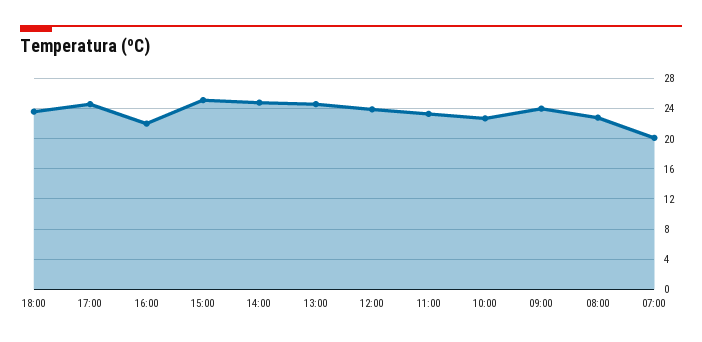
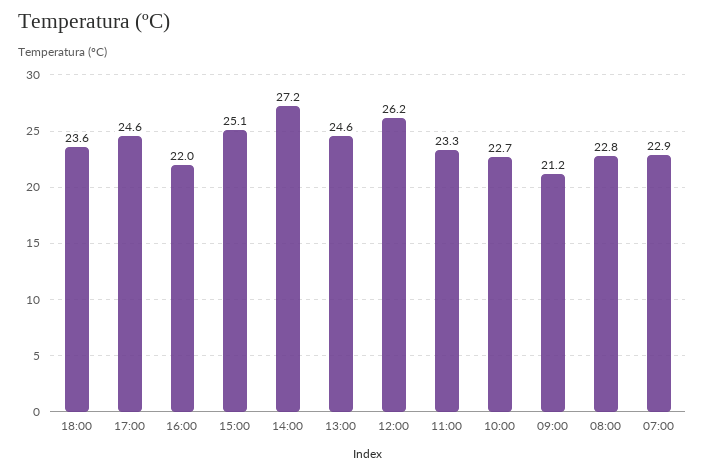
14:00: 25 -> 27.2
12:00: 24 -> 26.2
09:00: 24 -> 21.2
07:00: 20 -> 22.9

